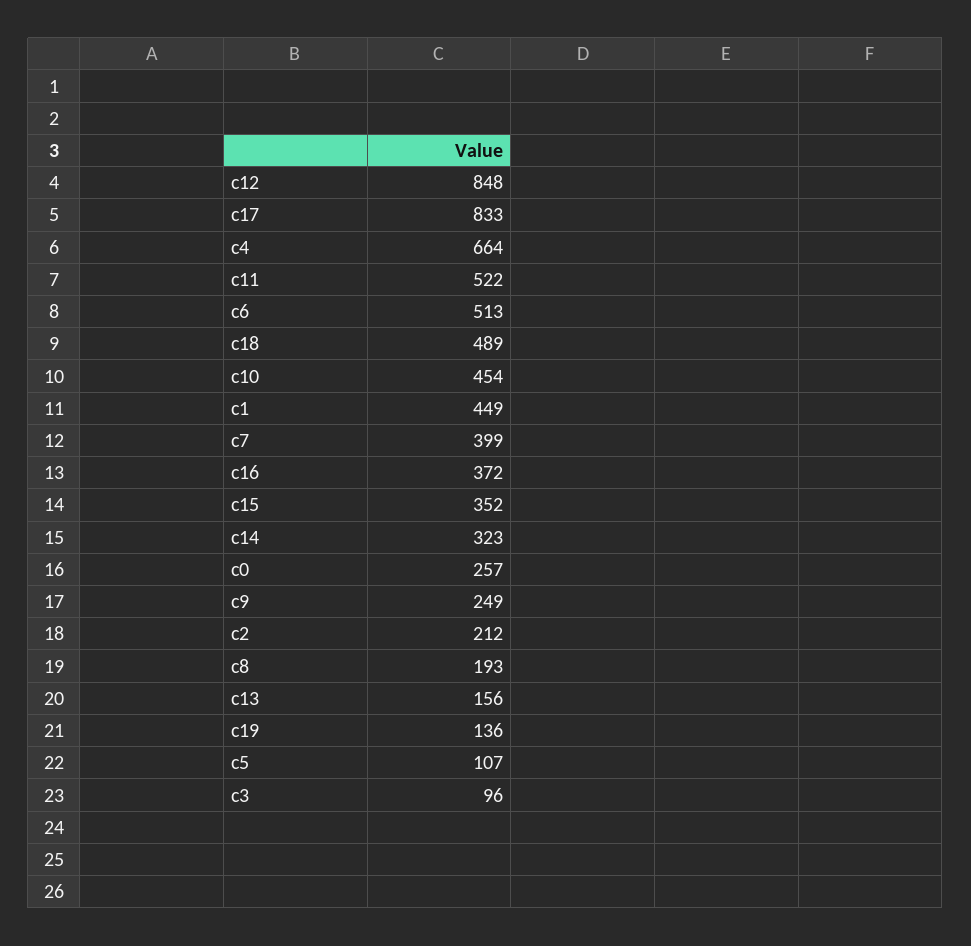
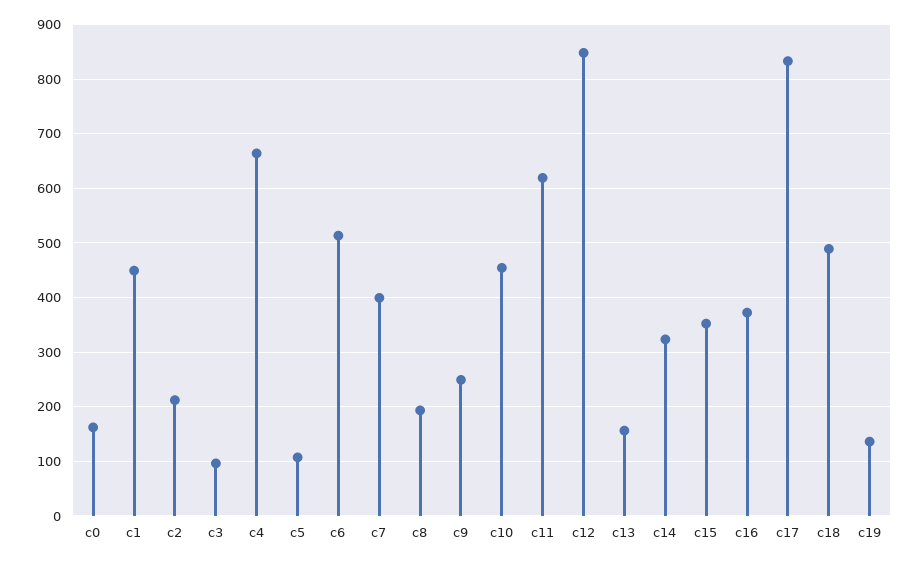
c11: 522 -> 620
c0: 257 -> 160

